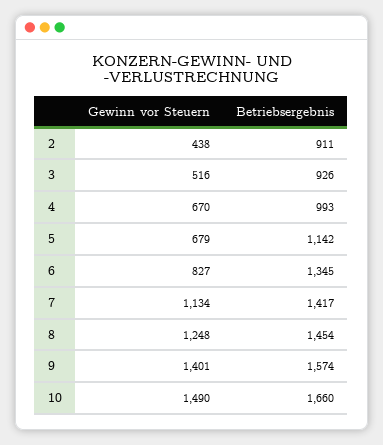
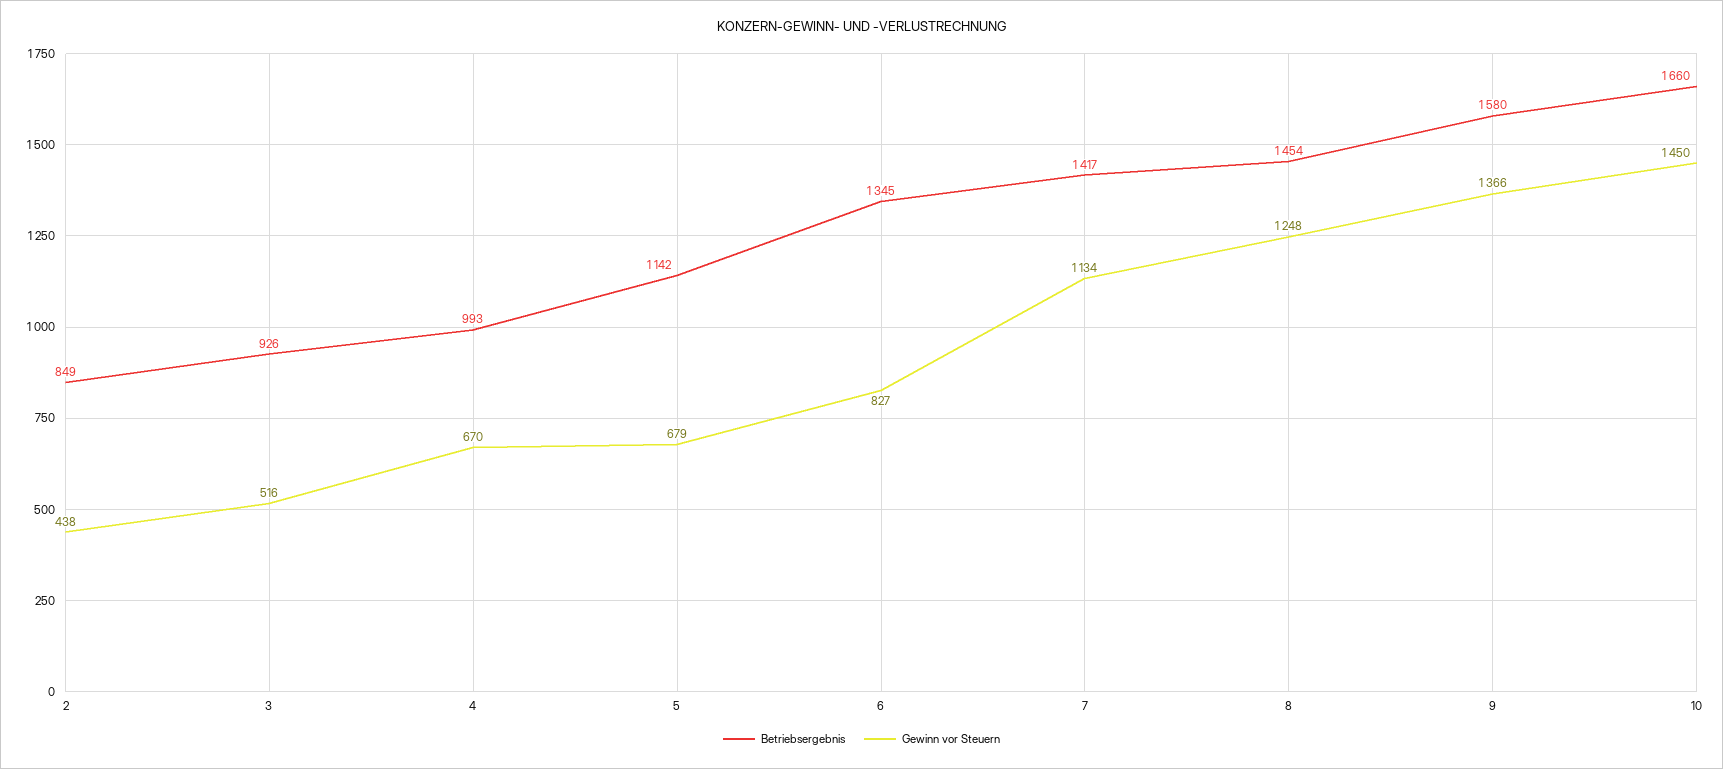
Betriebsergebnis, 2: 911 -> 849
Gewinn vor Steuern, 9: 1401 -> 1366
Betriebsergebnis, 9: 1574 -> 1580
Gewinn vor Steuern, 10: 1490 -> 1450

